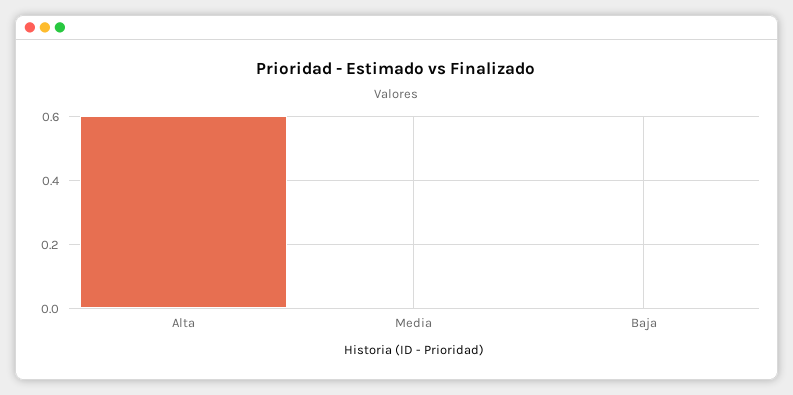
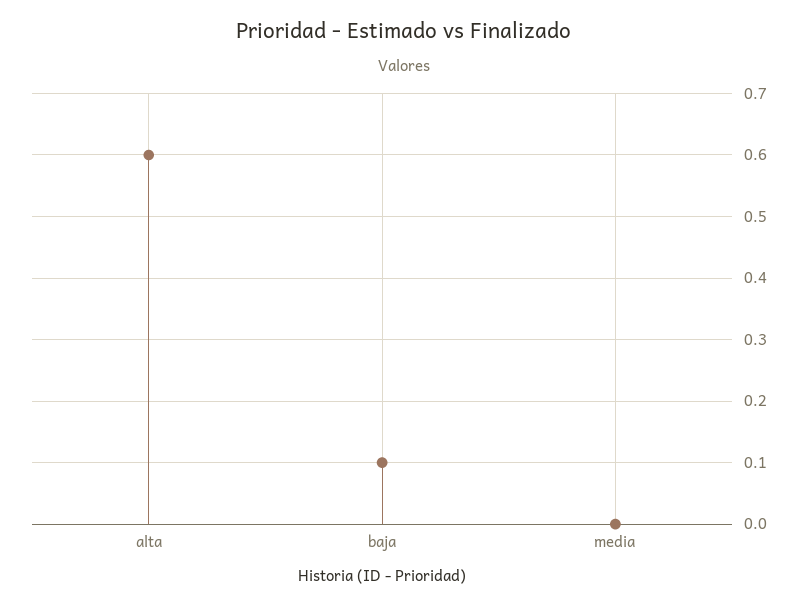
Baja: 0 -> 0.1

